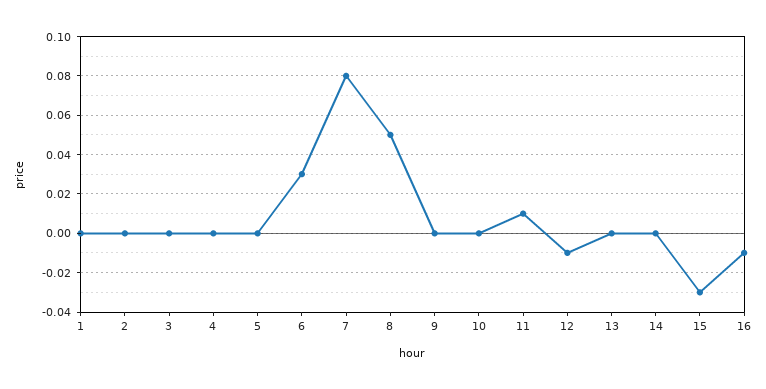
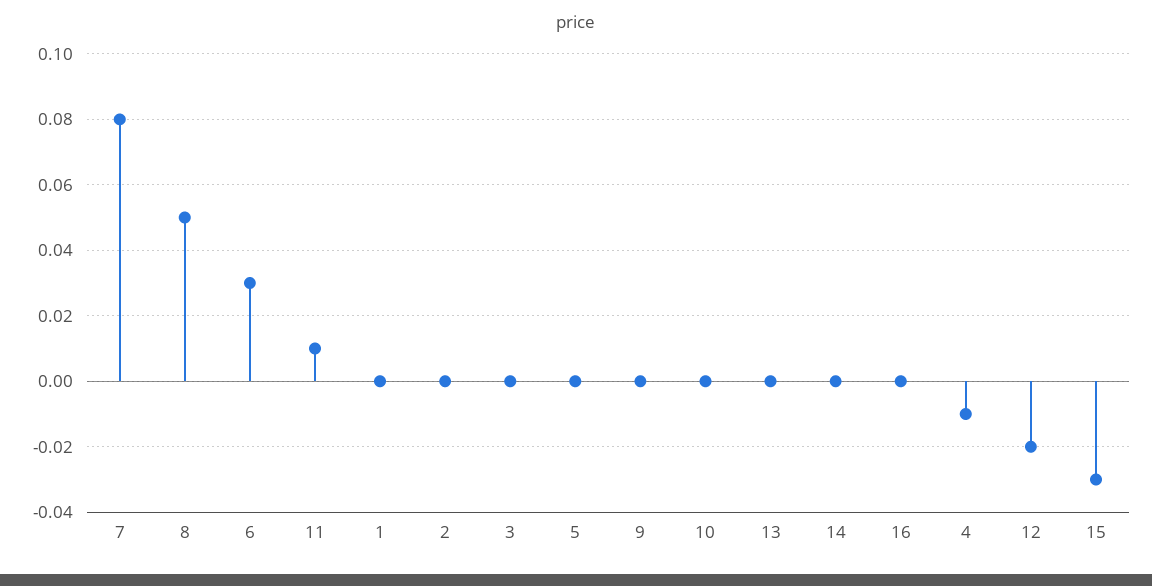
4: 0 -> -0.01
12: -0.01 -> -0.02
16: -0.01 -> 0

